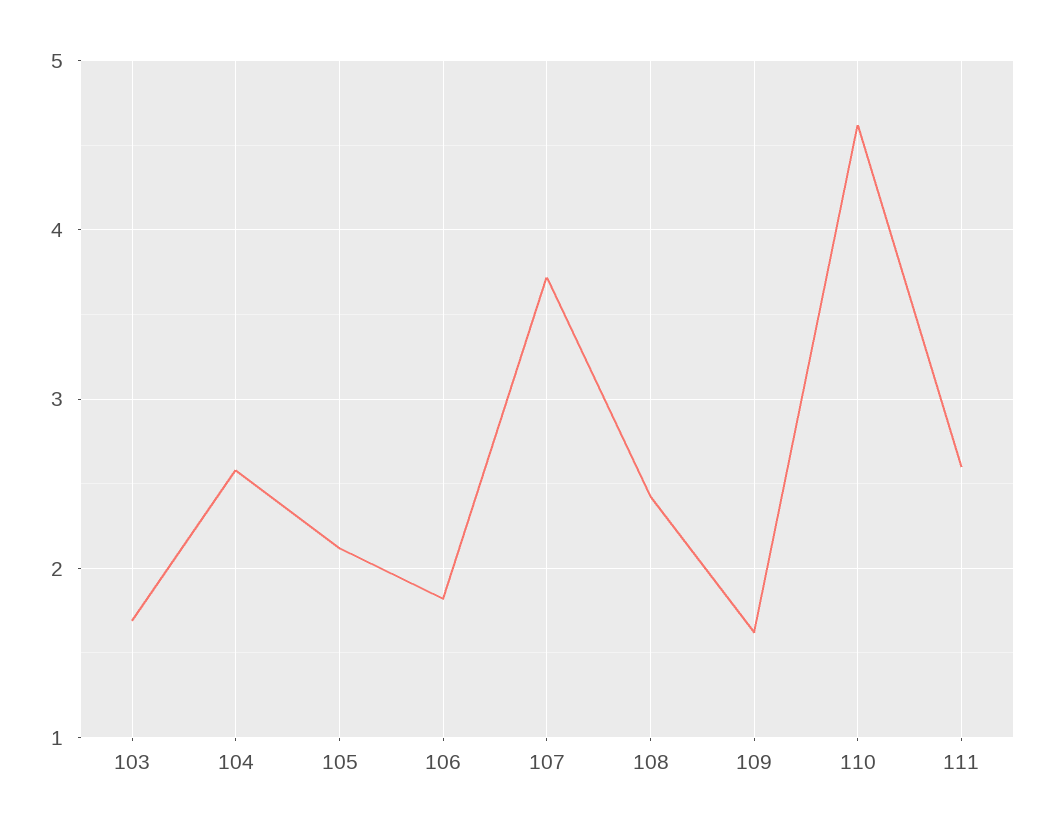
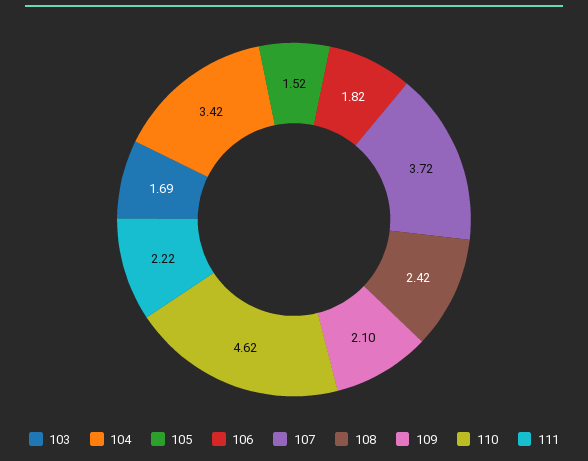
104: 2.6 -> 3.42
105: 2.1 -> 1.52
109: 1.6 -> 2.1
111: 2.6 -> 2.22

